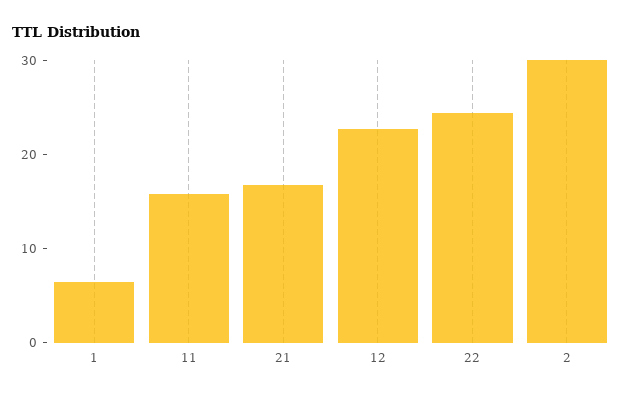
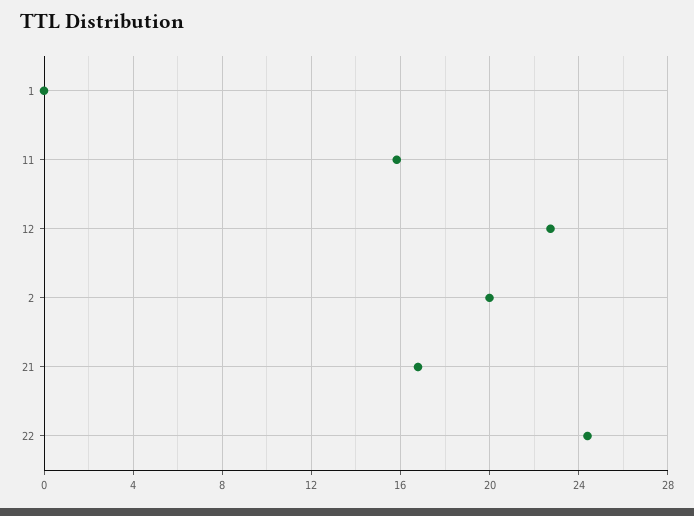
1: 6 -> 0
2: 30 -> 20

